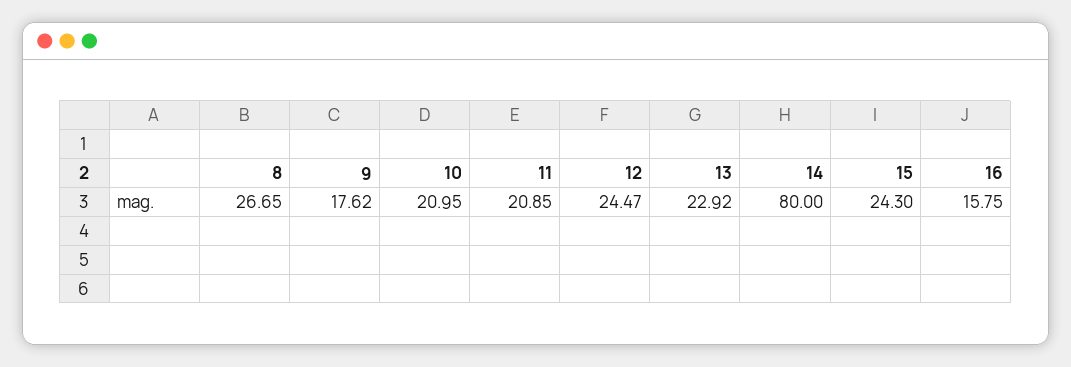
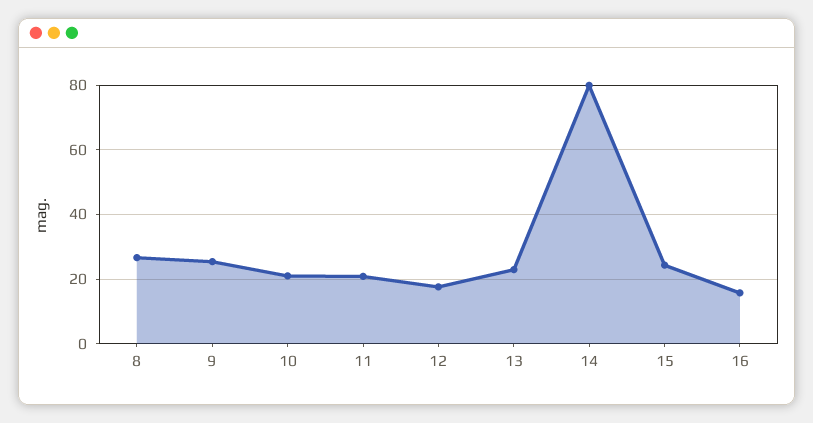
9: 17.62 -> 26
12: 24.47 -> 18

